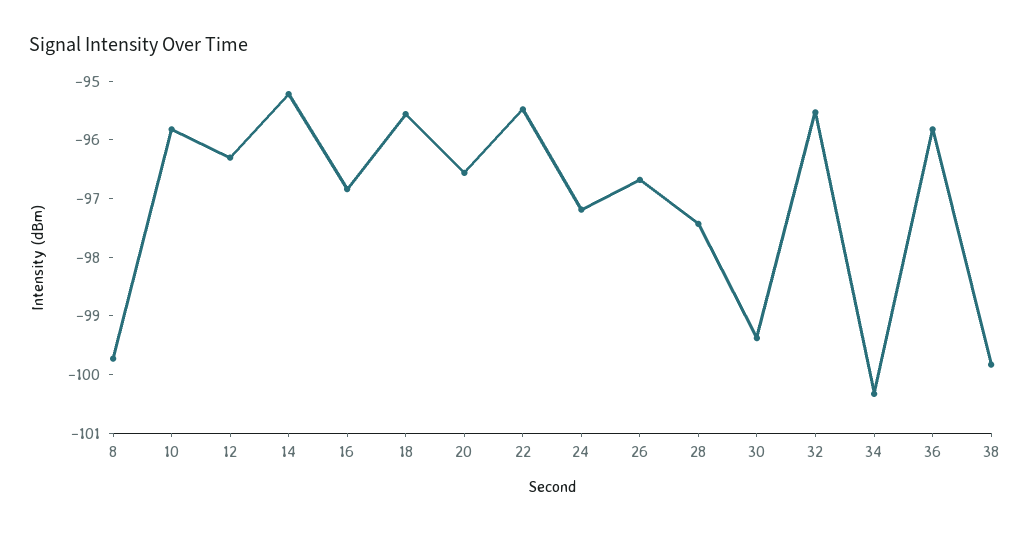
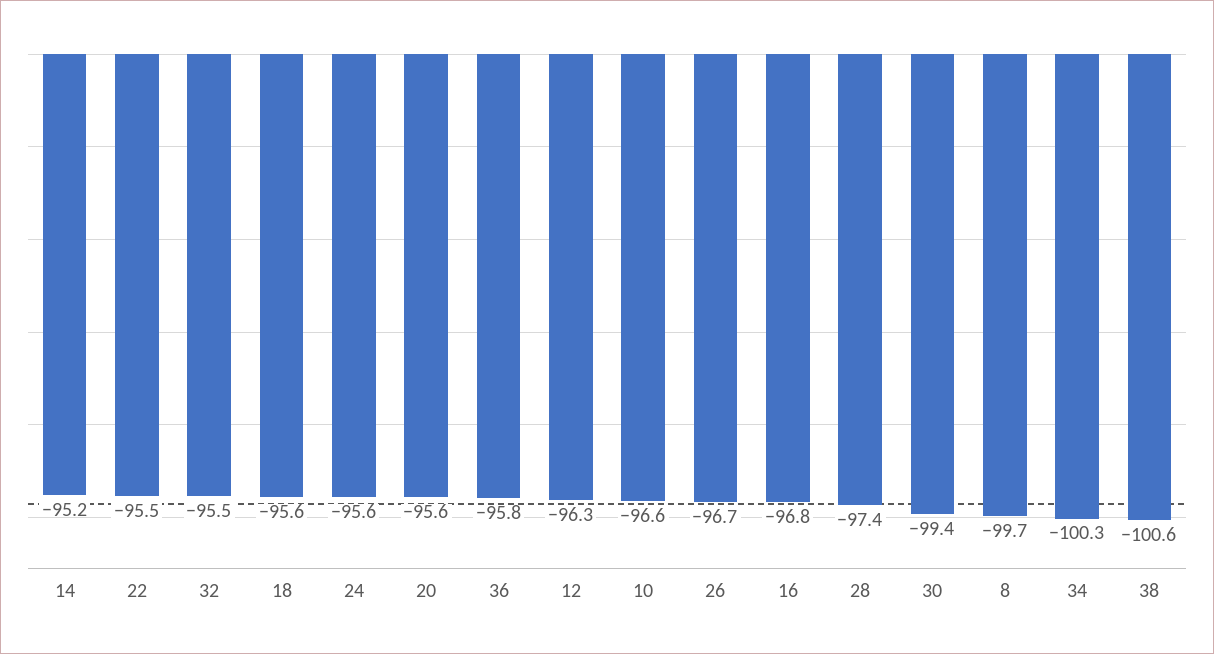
10: -95.8 -> -96.6
20: -96.6 -> -95.6
24: -97.2 -> -95.6
38: -99.8 -> -100.6

